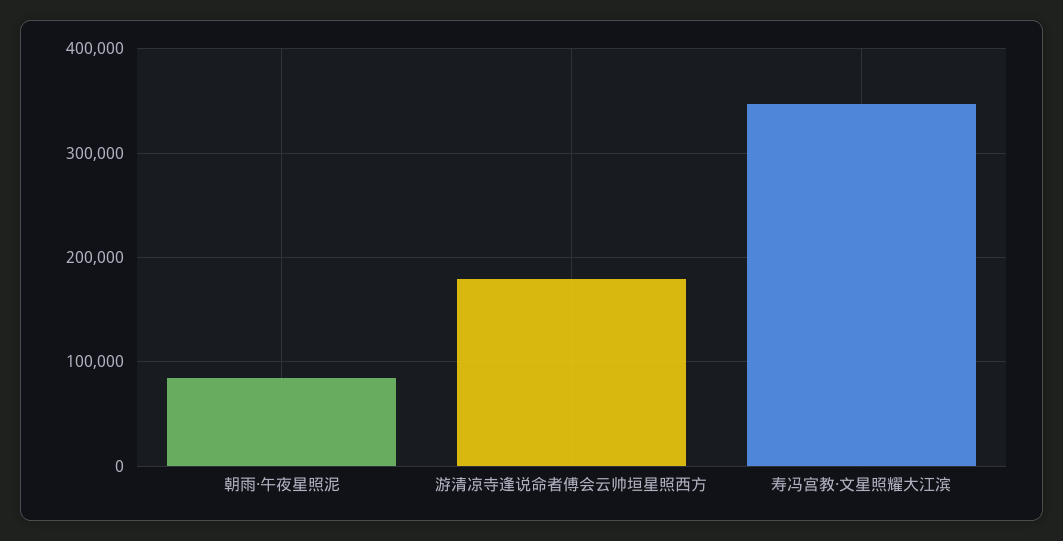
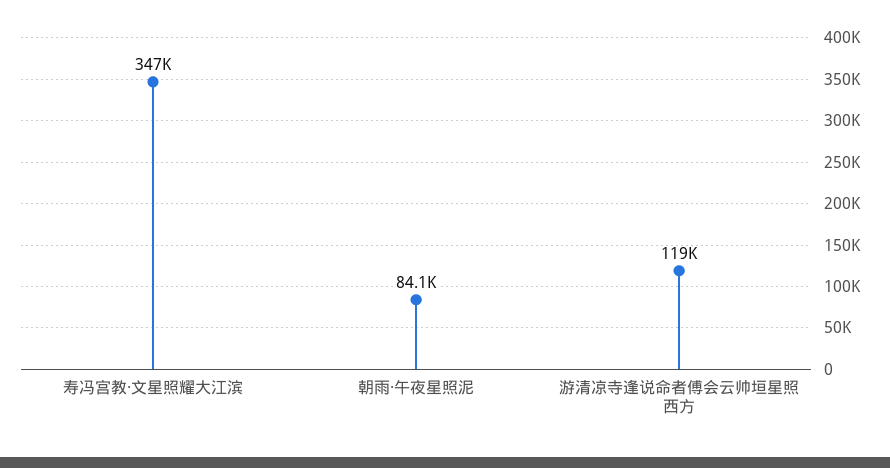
游清凉寺逢说命者傅会云帅垣星照西方: 180000 -> 119000

